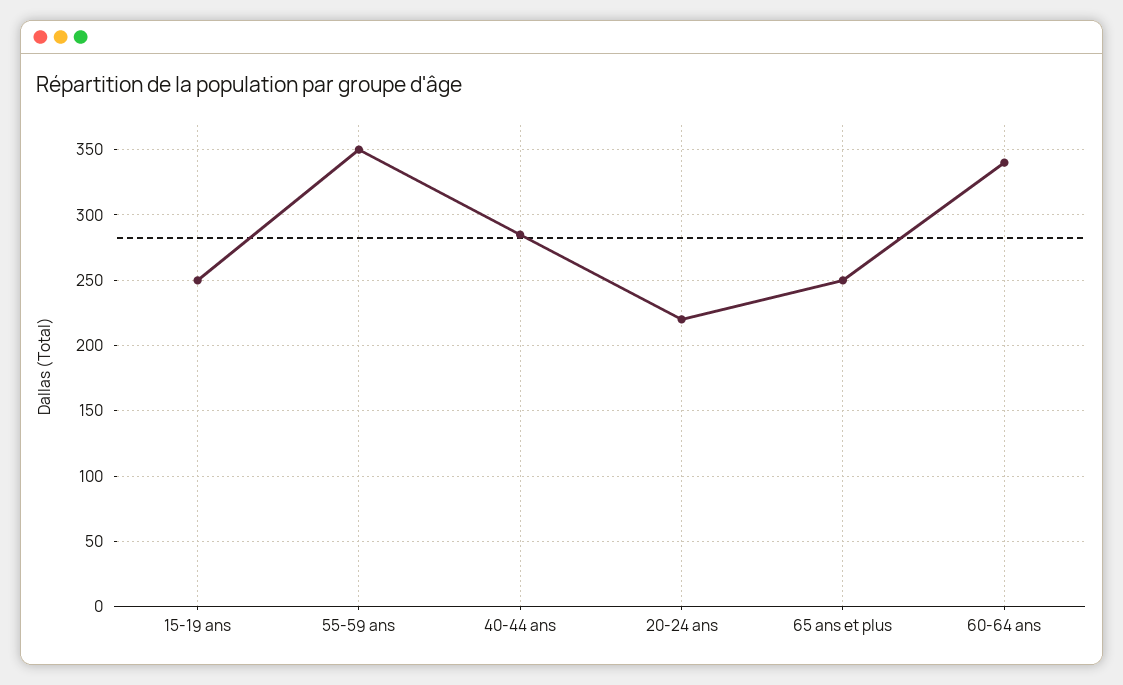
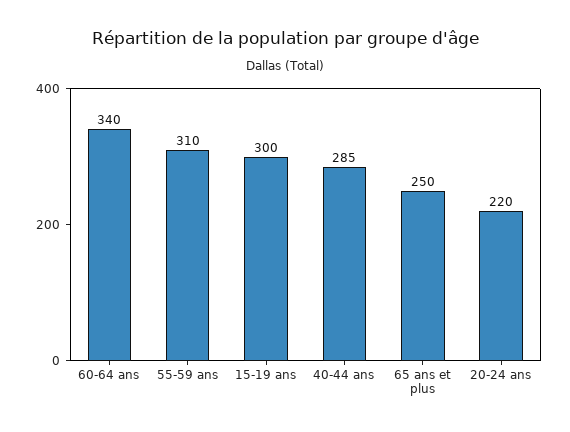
15-19 ans: 250 -> 300
55-59 ans: 350 -> 310

